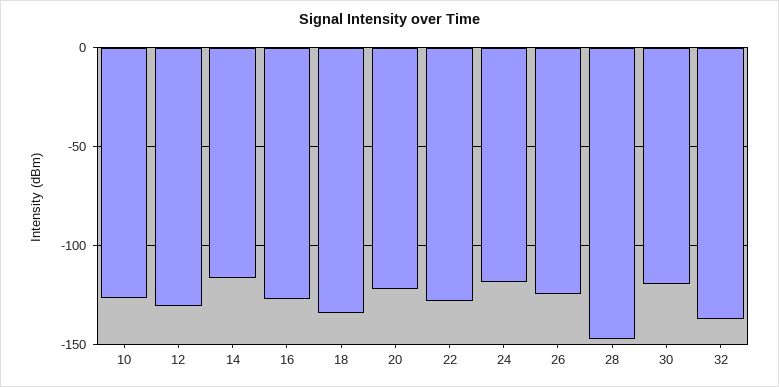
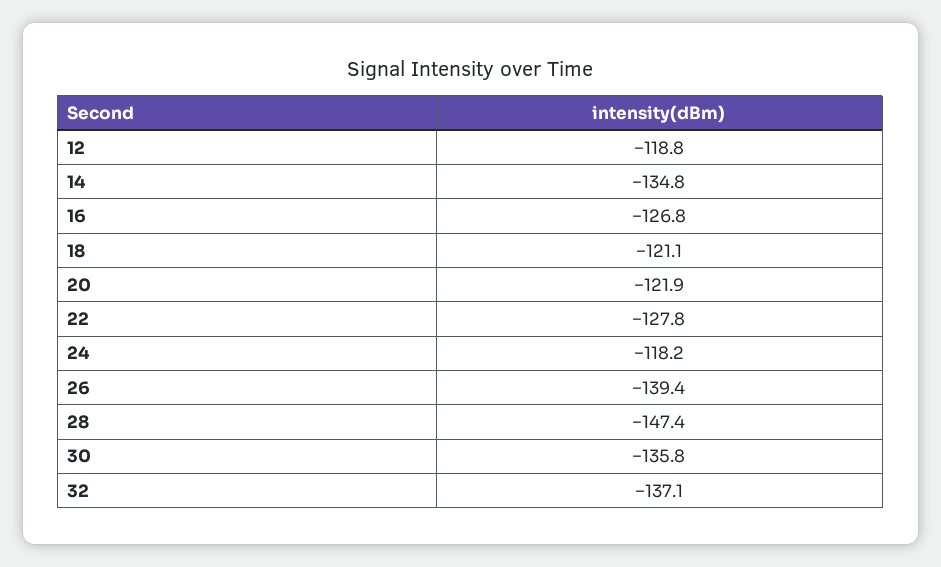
10: -125 -> none
12: -130 -> -118.8
14: -115 -> -134.8
18: -135 -> -121.1
26: -125 -> -139.4
30: -120 -> -135.8

